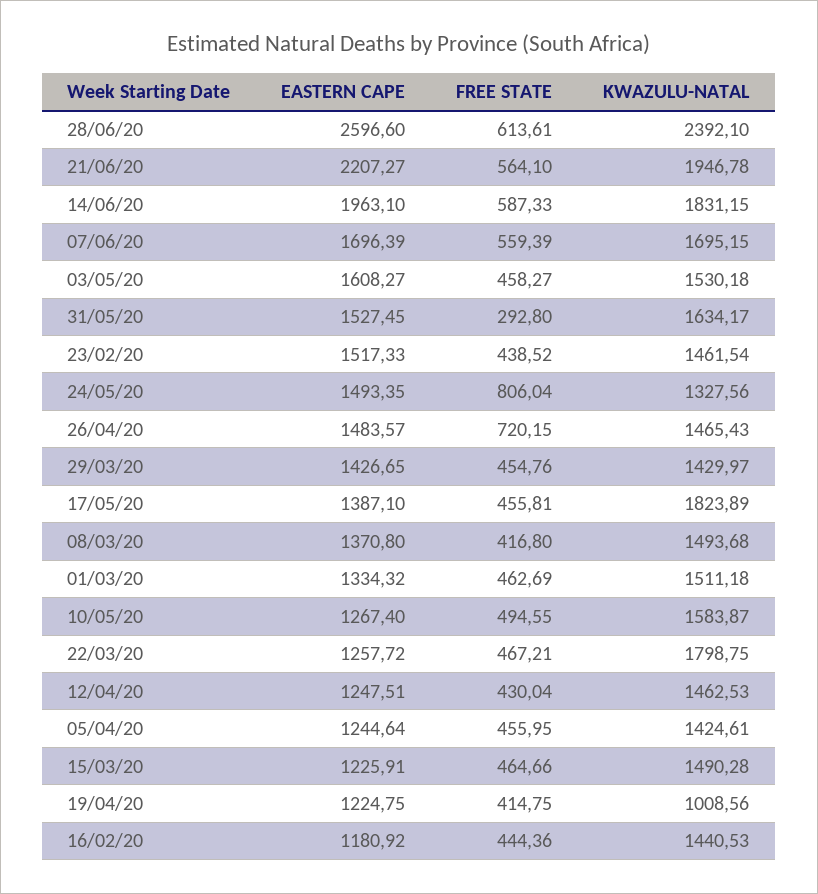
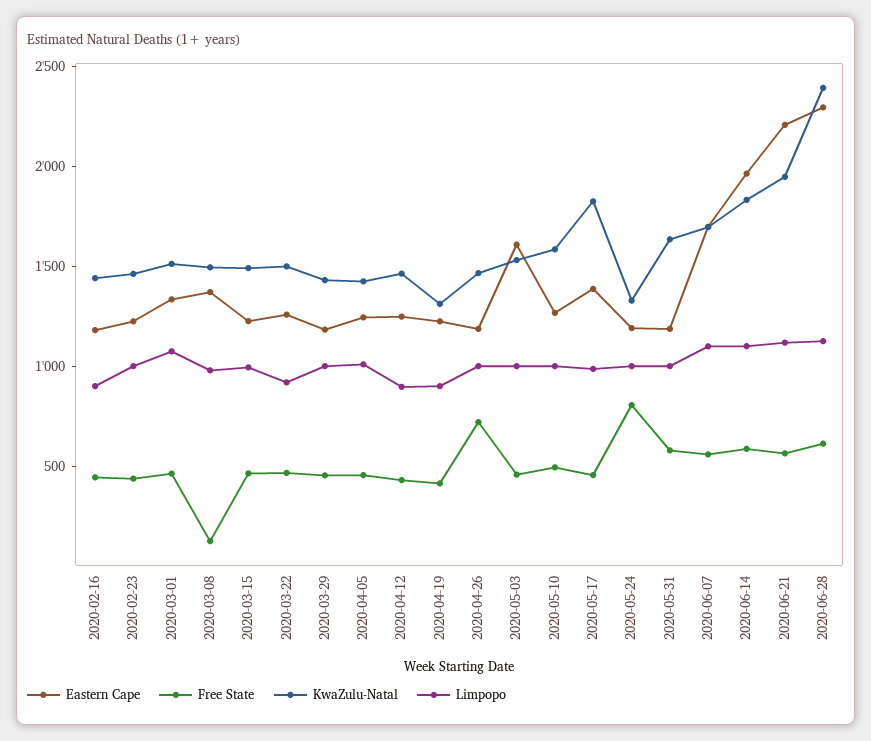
EASTERN CAPE, 28/06/20: 2596.6 -> 2300
EASTERN CAPE, 31/05/20: 1527.45 -> 1200
FREE STATE, 31/05/20: 292.8 -> 600
EASTERN CAPE, 23/02/20: 1517.33 -> 1200
EASTERN CAPE, 24/05/20: 1493.35 -> 1200
EASTERN CAPE, 26/04/20: 1483.57 -> 1200
EASTERN CAPE, 29/03/20: 1426.65 -> 1200
FREE STATE, 08/03/20: 416.8 -> 100
KWAZULU-NATAL, 22/03/20: 1798.75 -> 1500
KWAZULU-NATAL, 19/04/20: 1008.56 -> 1300
Limpopo, 16/02/20: none -> 900
Limpopo, 23/02/20: none -> 1000
Limpopo, 01/03/20: none -> 1100
Limpopo, 08/03/20: none -> 1000
Limpopo, 15/03/20: none -> 1000
Limpopo, 22/03/20: none -> 900
Limpopo, 29/03/20: none -> 1000
Limpopo, 05/04/20: none -> 1000
Limpopo, 12/04/20: none -> 900
Limpopo, 19/04/20: none -> 900
Limpopo, 26/04/20: none -> 1000
Limpopo, 03/05/20: none -> 1000
Limpopo, 10/05/20: none -> 1000
Limpopo, 17/05/20: none -> 1000
Limpopo, 24/05/20: none -> 1000
Limpopo, 31/05/20: none -> 1000
Limpopo, 07/06/20: none -> 1100
Limpopo, 14/06/20: none -> 1100
Limpopo, 21/06/20: none -> 1100
Limpopo, 28/06/20: none -> 1100

